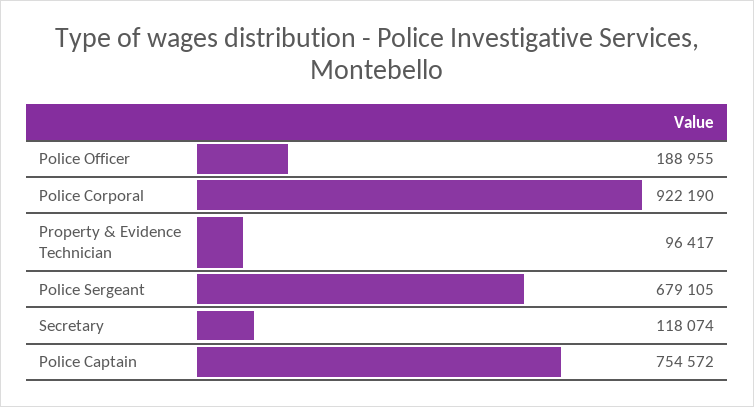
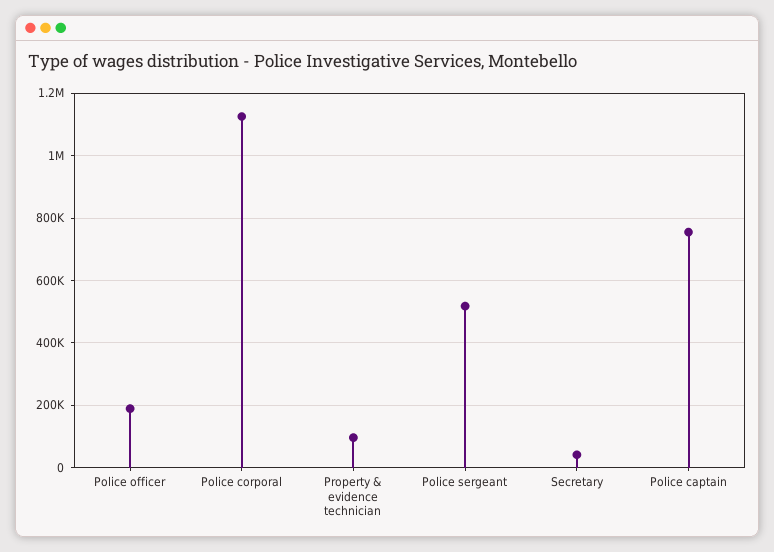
Police Corporal: 922190 -> 1120000
Police Sergeant: 679105 -> 520000
Secretary: 118074 -> 40000

